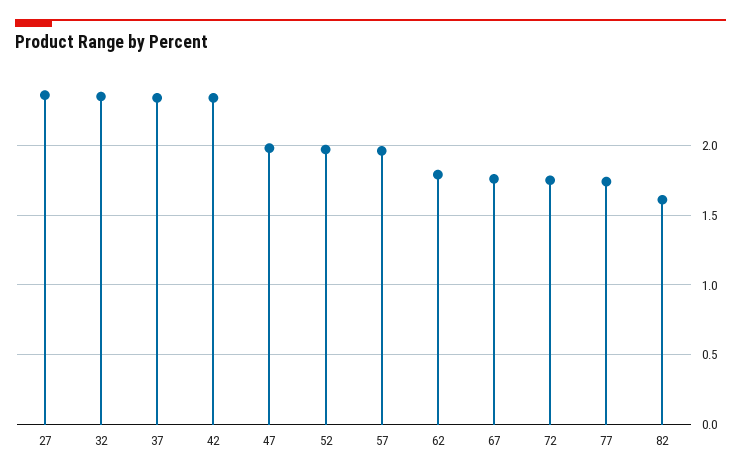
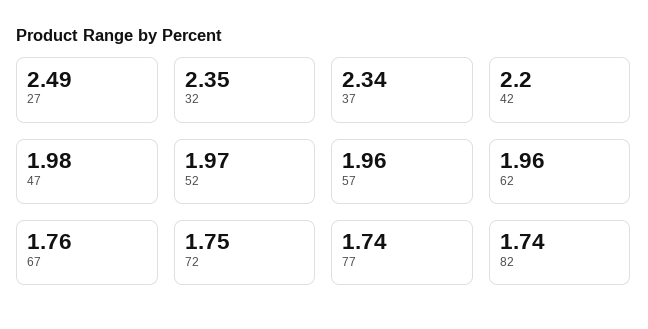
27: 2.35 -> 2.49
42: 2.35 -> 2.2
62: 1.8 -> 1.96
82: 1.6 -> 1.74

